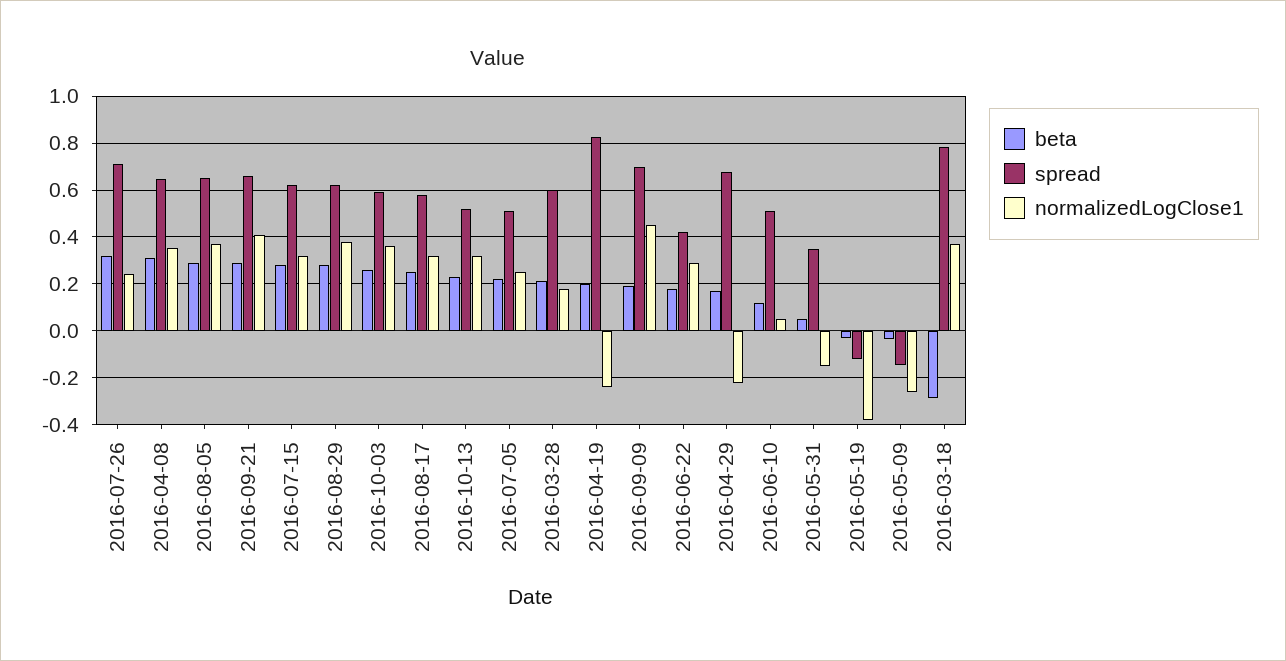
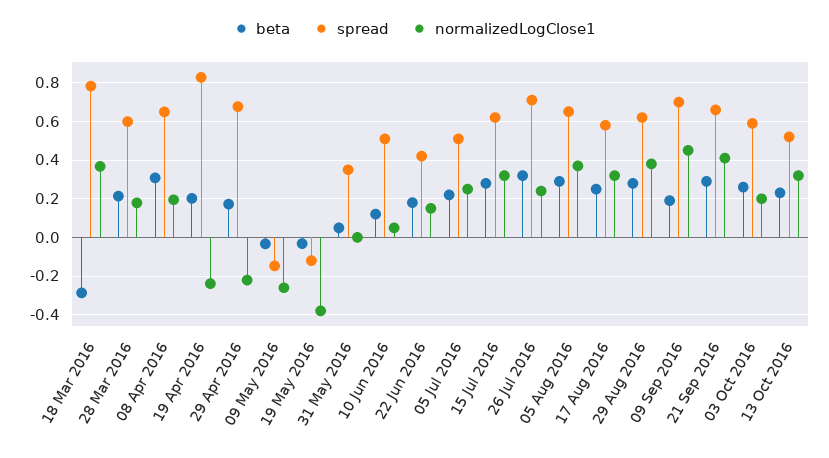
normalizedLogClose1, 2016-04-08: 0.35 -> 0.2
normalizedLogClose1, 2016-10-03: 0.35 -> 0.2
normalizedLogClose1, 2016-06-22: 0.3 -> 0.15
normalizedLogClose1, 2016-05-31: -0.15 -> 0

